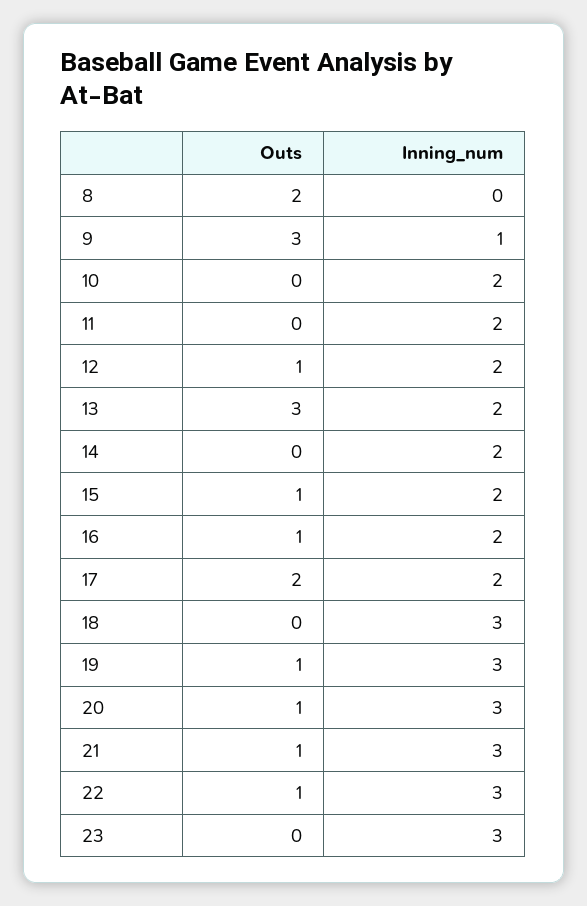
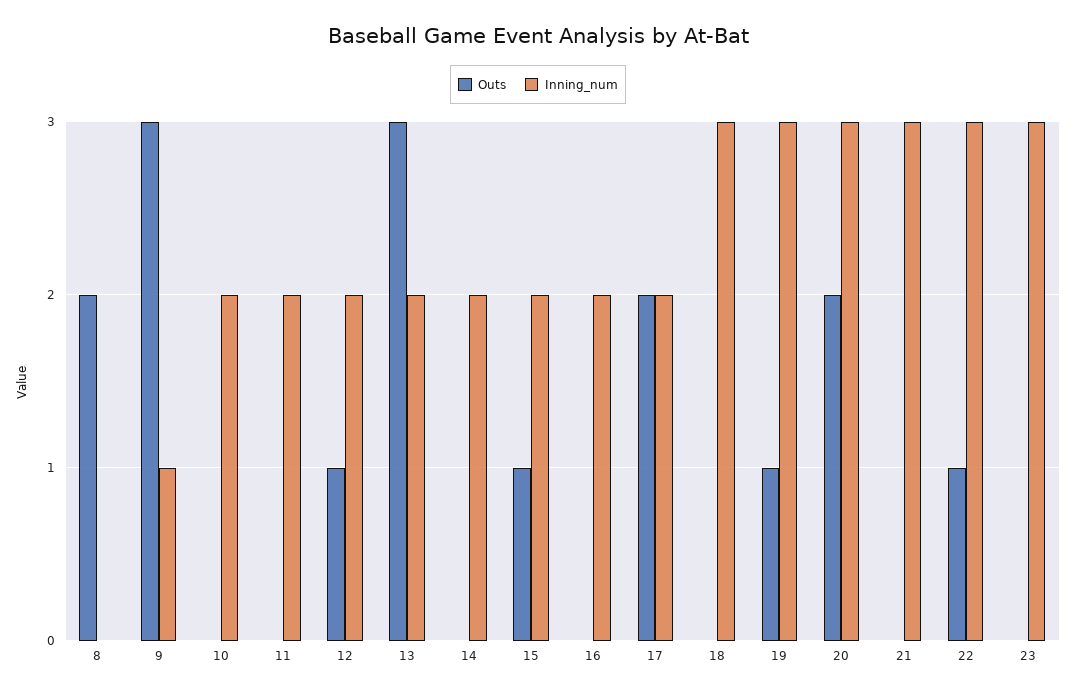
Outs, 16: 1 -> 0
Outs, 20: 1 -> 2
Outs, 21: 1 -> 0

